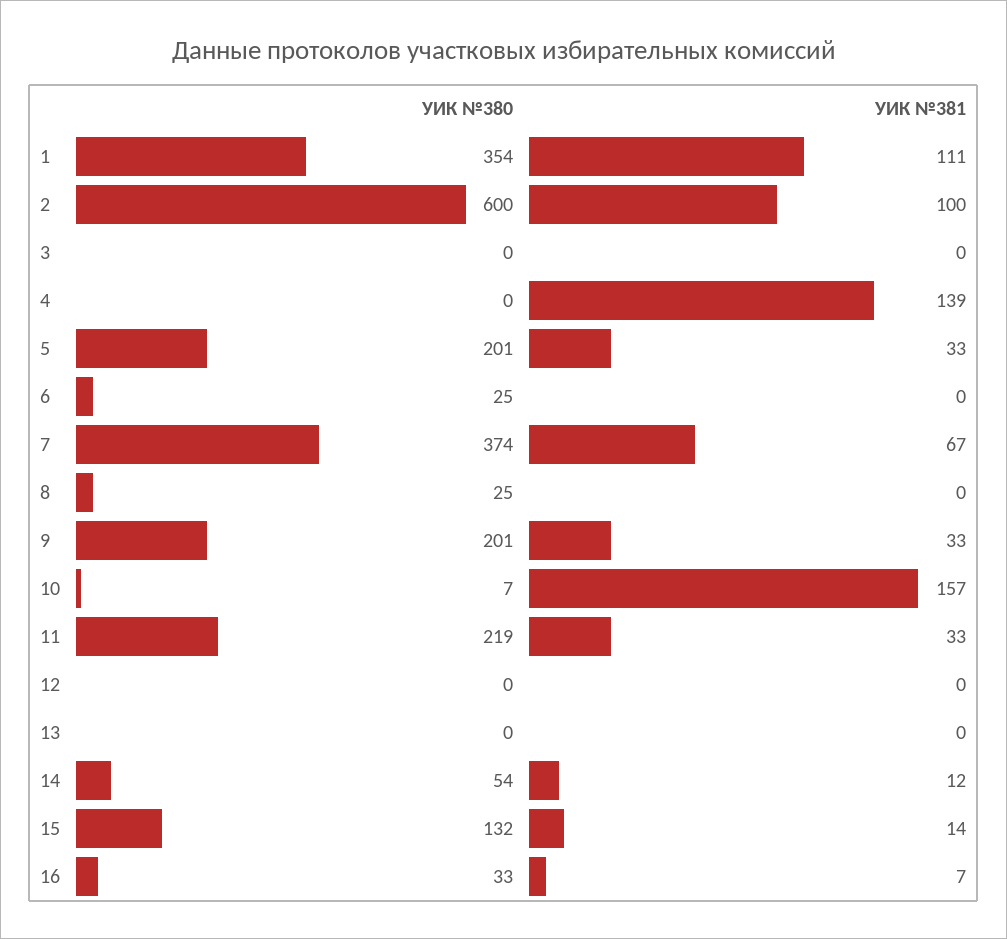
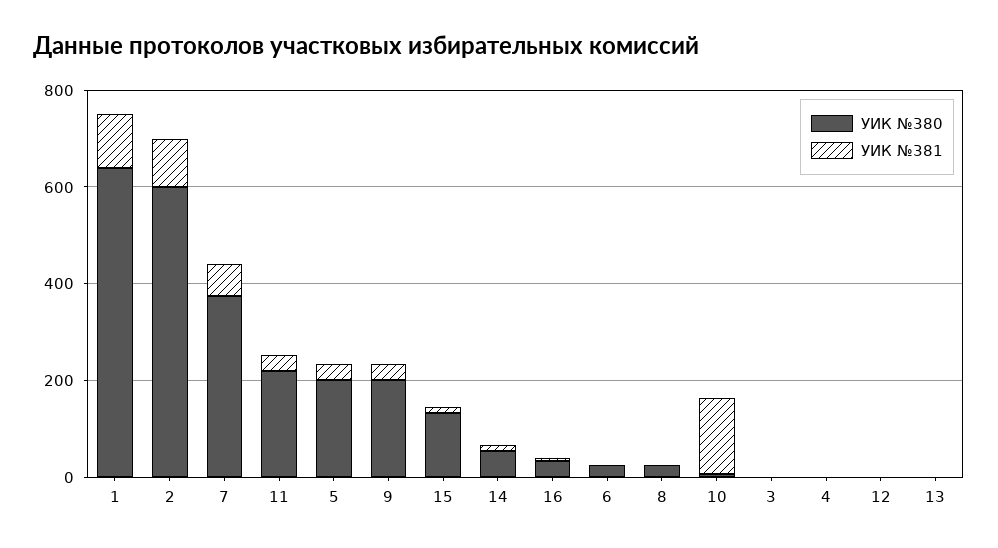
УИК №380, 1: 354 -> 650
УИК №381, 4: 139 -> 0

